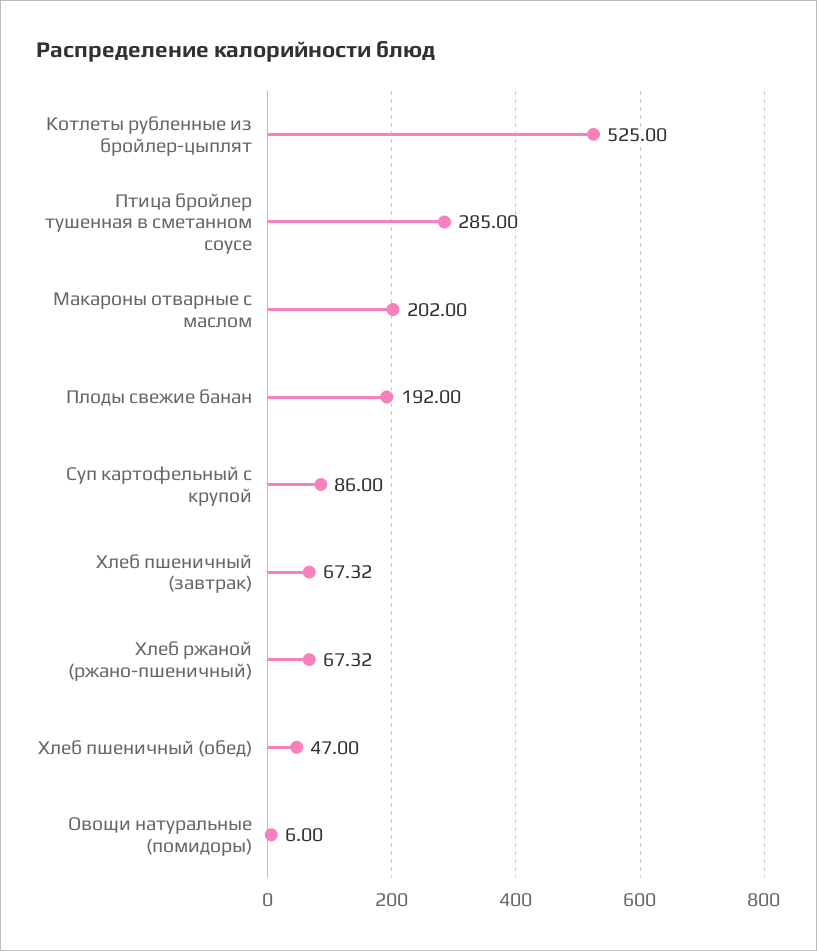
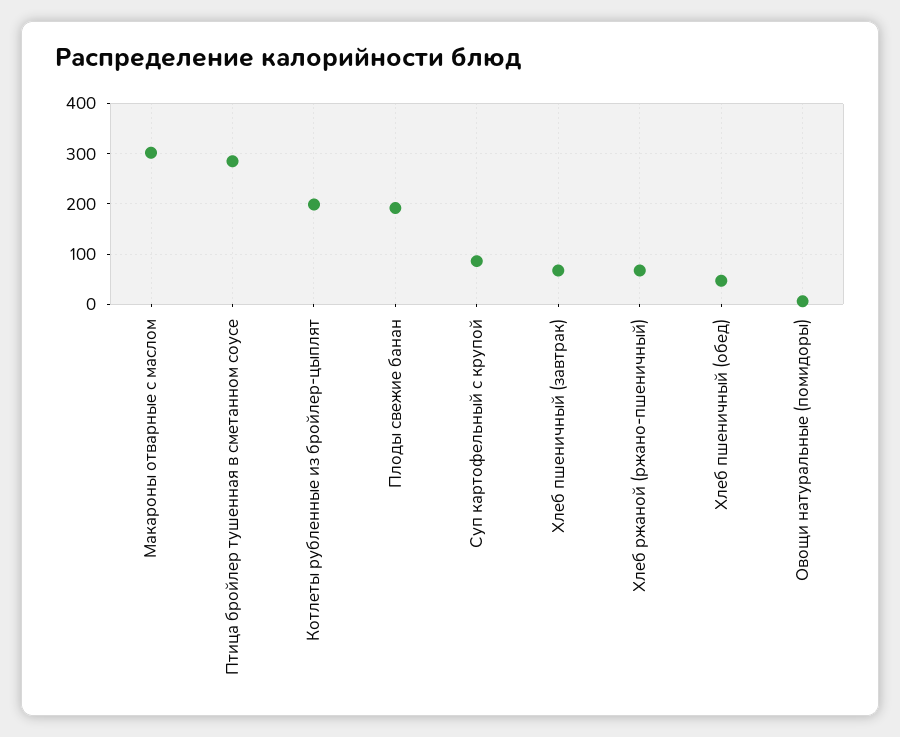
Котлеты рубленные из бройлер-цыплят: 525 -> 200
Макароны отварные с маслом: 202 -> 300

